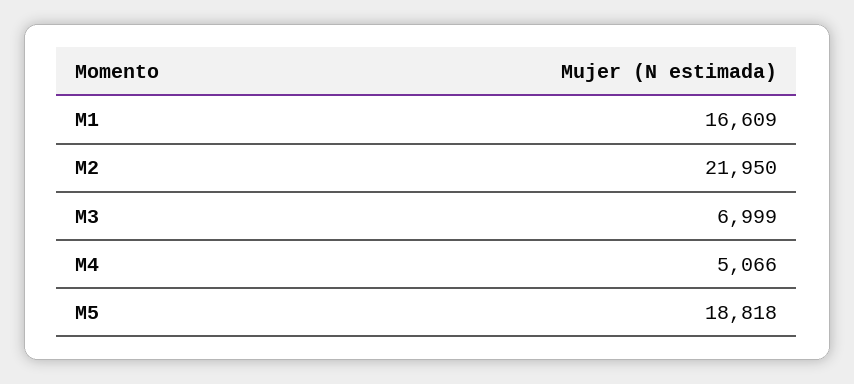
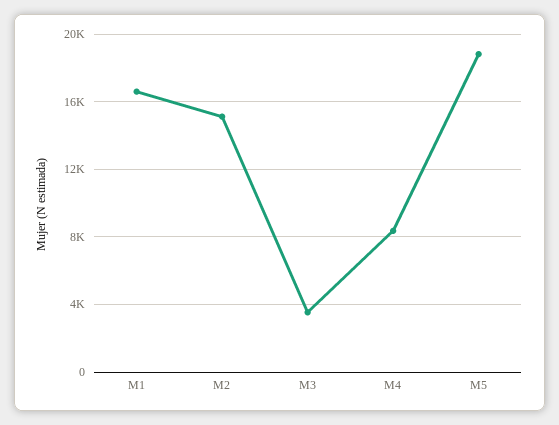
M2: 21950 -> 15000
M3: 6999 -> 3500
M4: 5066 -> 8500

